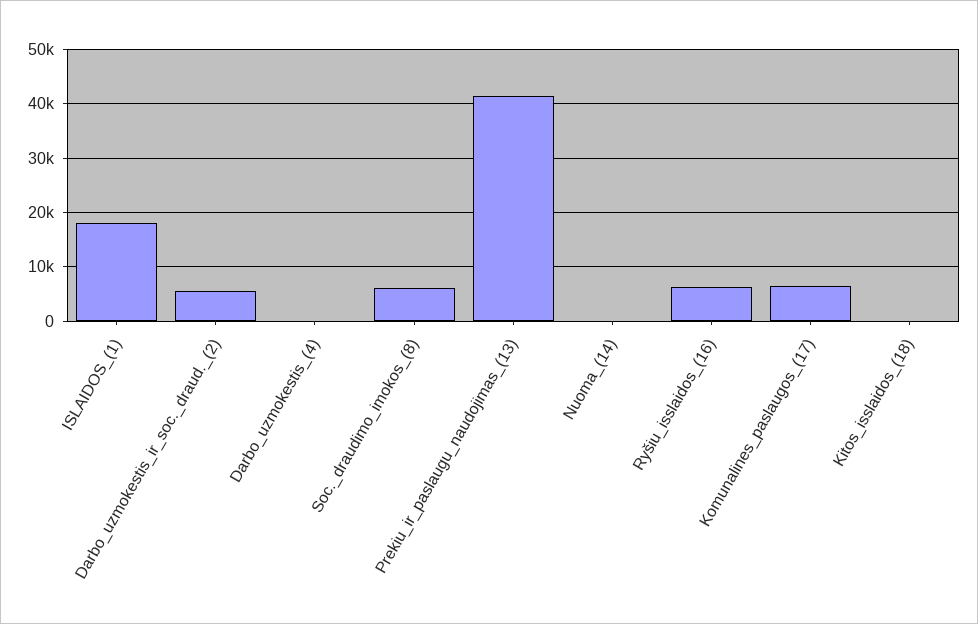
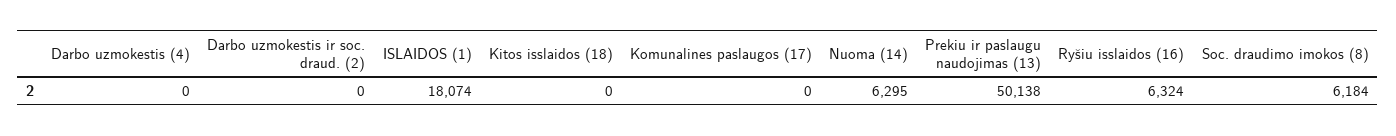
Darbo_uzmokestis_ir_soc._draud._(2): 6000 -> 0
Prekiu_ir_paslaugu_naudojimas_(13): 42000 -> 50138
Nuoma_(14): 0 -> 6295
Komunalines_paslaugos_(17): 6000 -> 0

